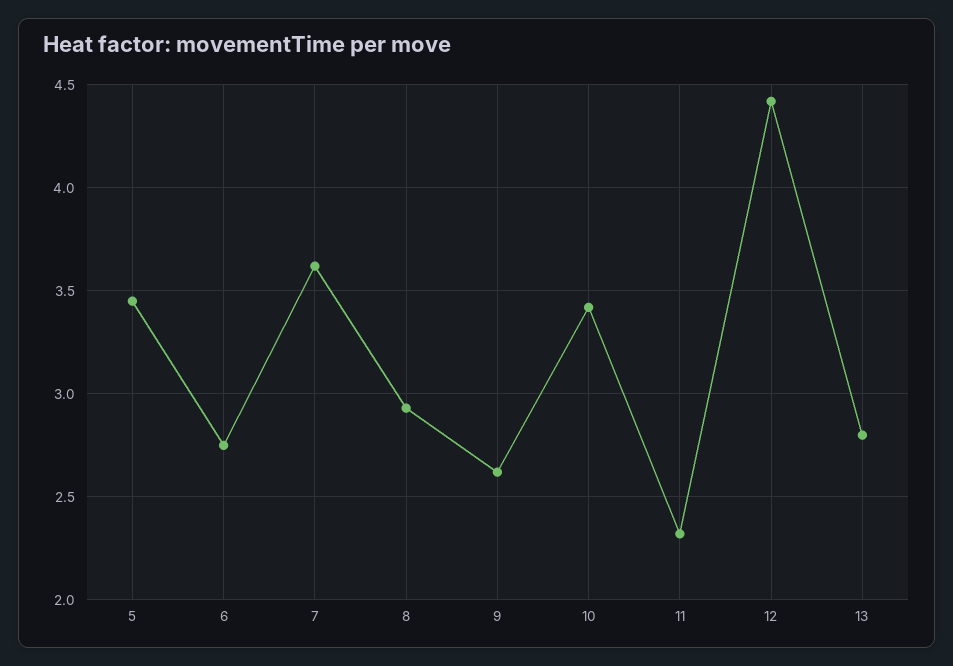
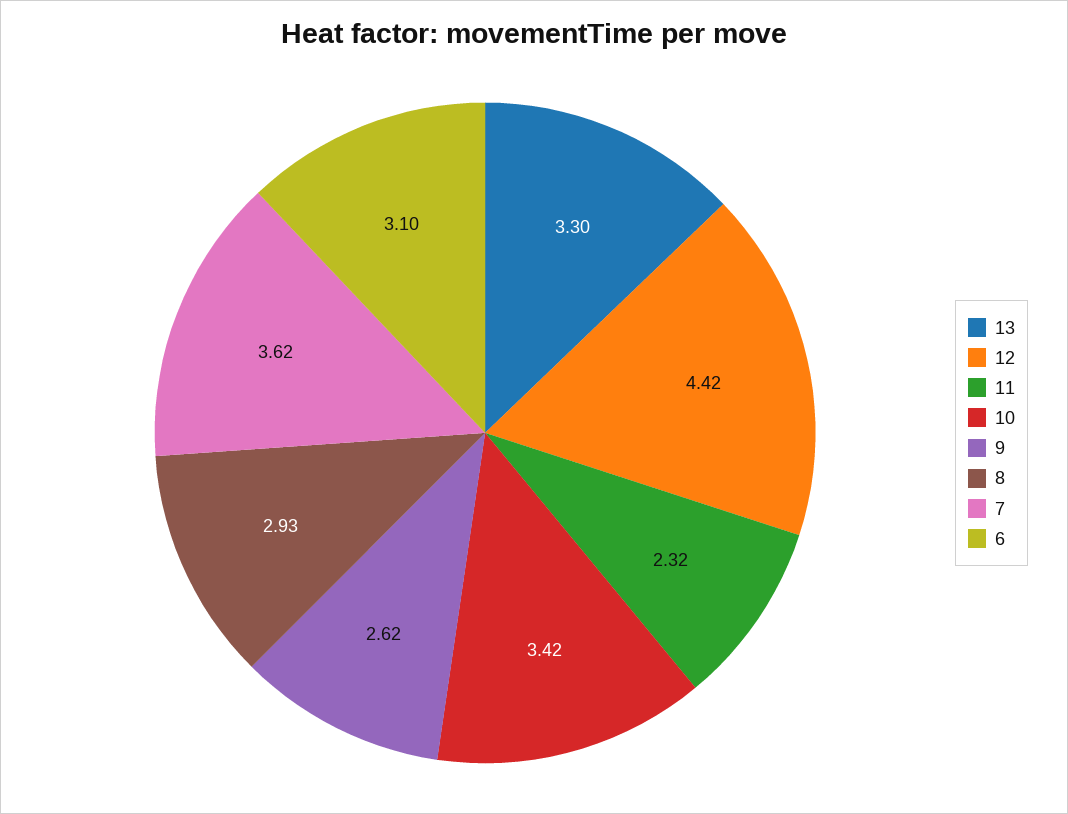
5: 3.45 -> none
6: 2.75 -> 3.1
13: 2.8 -> 3.3

